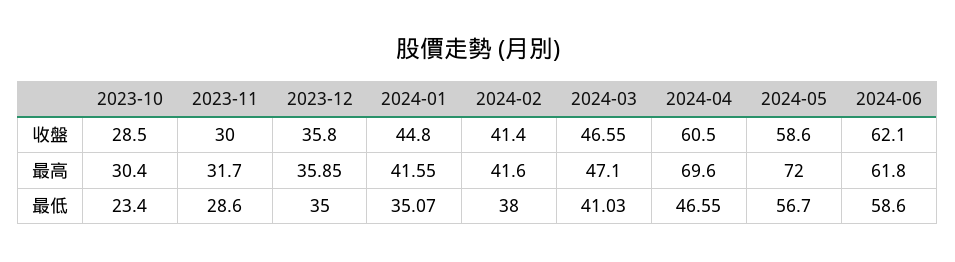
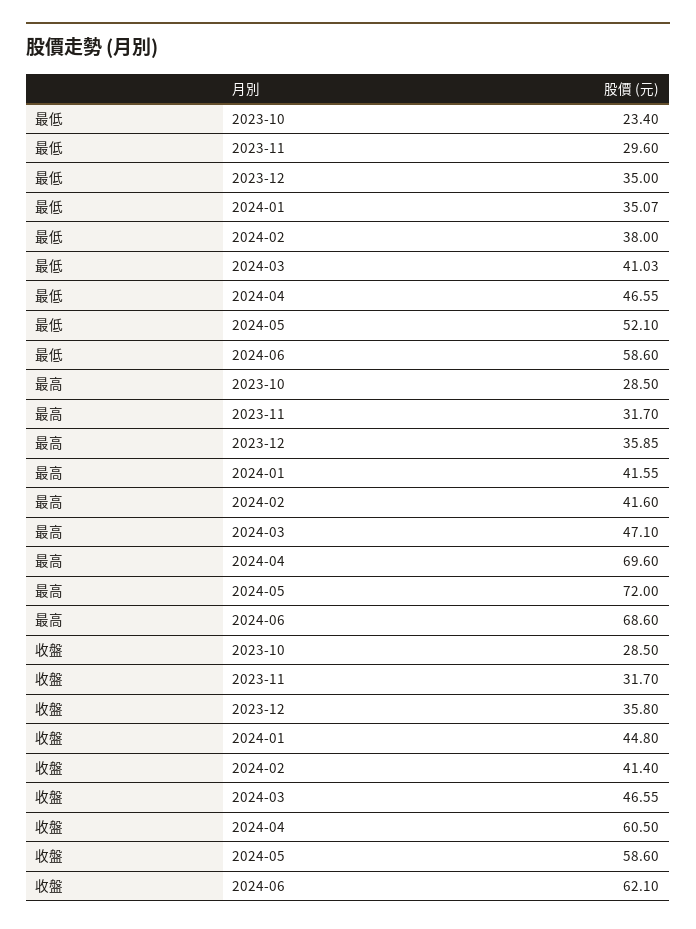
2023-11, 收盤: 30 -> 31.7
2023-10, 最高: 30.4 -> 28.5
2024-06, 最高: 61.8 -> 68.6
2023-11, 最低: 28.6 -> 29.6
2024-05, 最低: 56.7 -> 52.1

